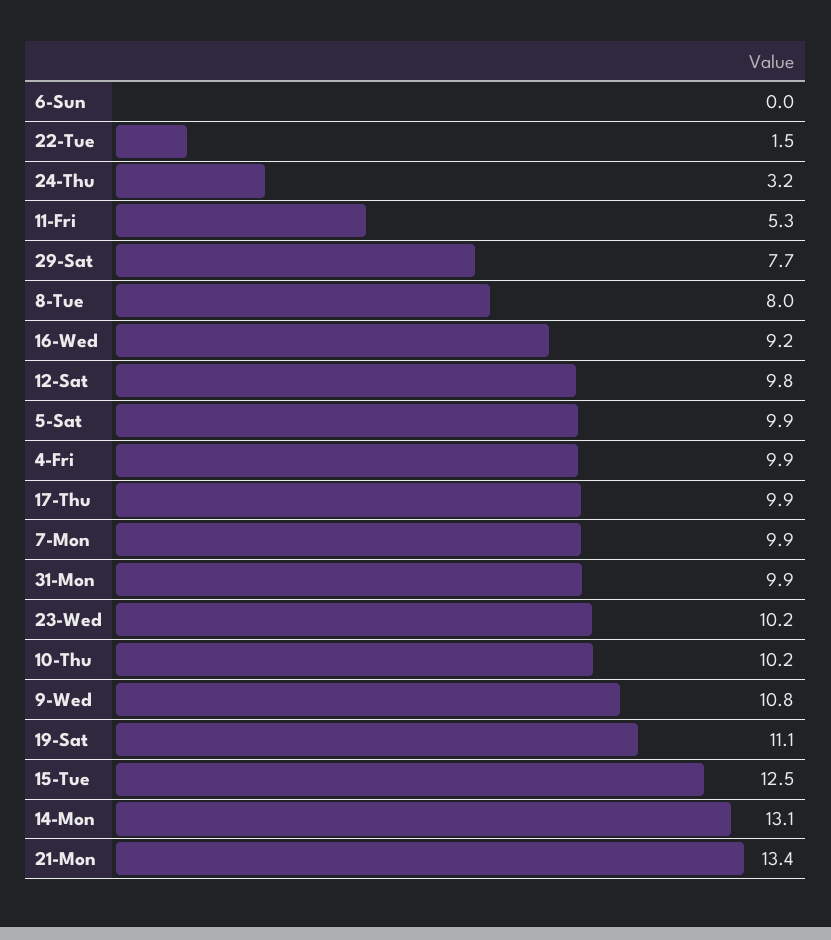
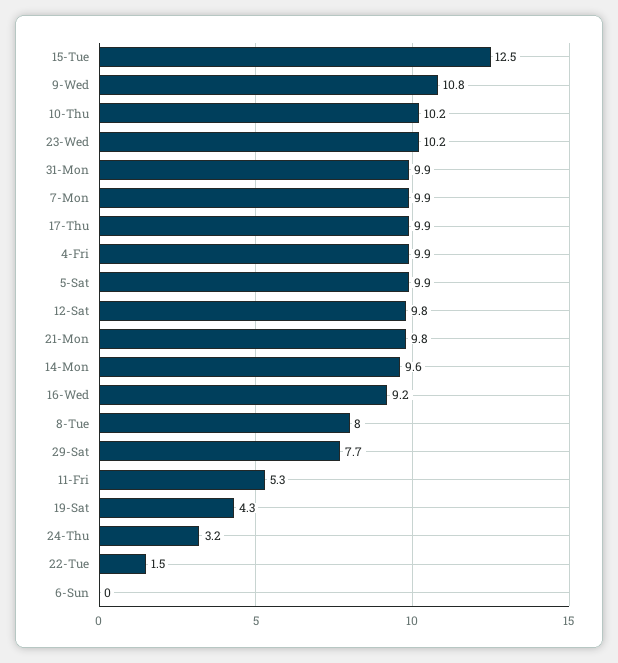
19-Sat: 11.1 -> 4.3
14-Mon: 13.1 -> 9.6
21-Mon: 13.4 -> 9.8

